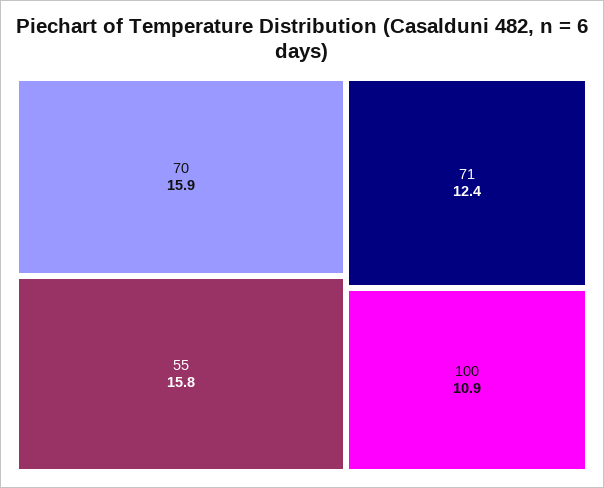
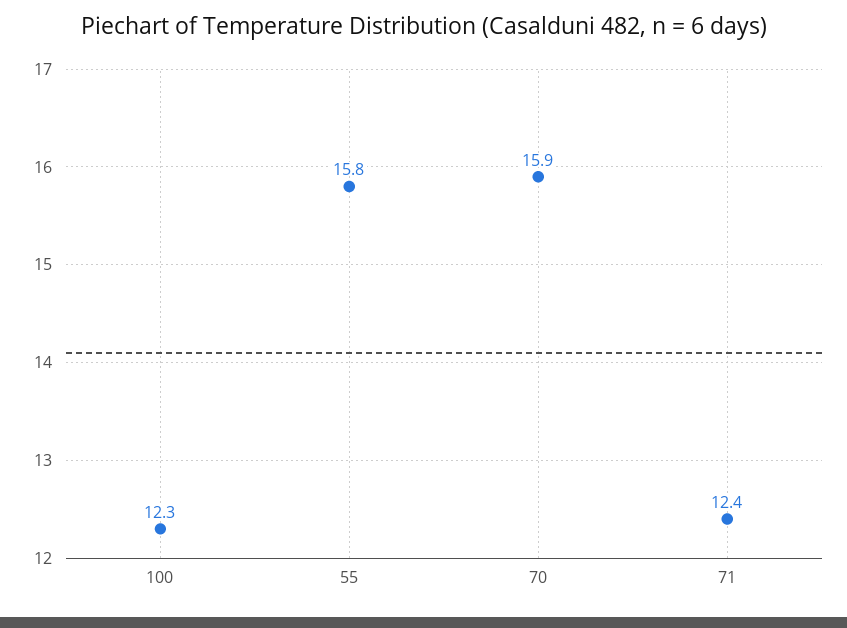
100: 10.9 -> 12.3

